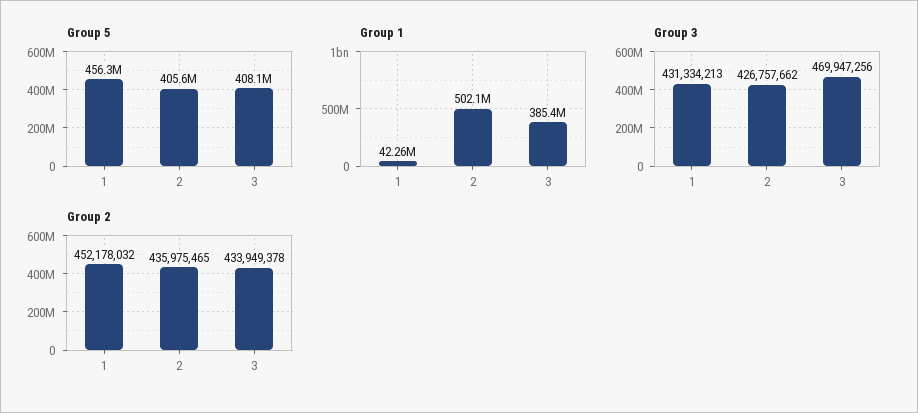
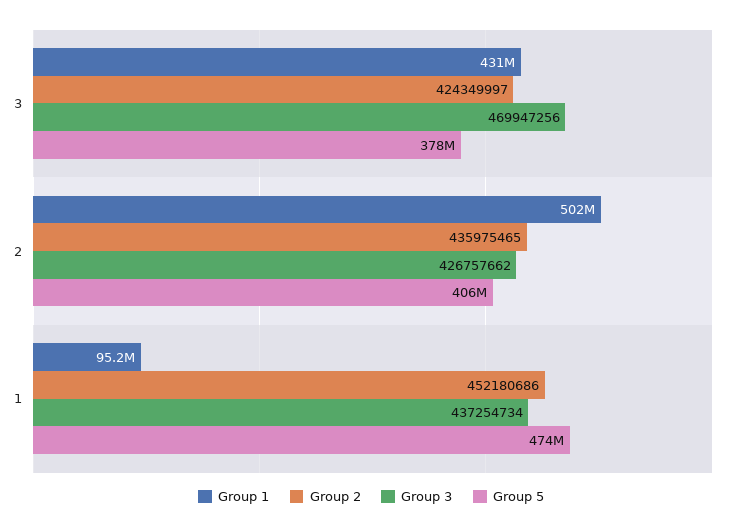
Group 5, 1: 456300000 -> 474000000
Group 5, 3: 408100000 -> 378000000
Group 1, 1: 42260000 -> 95200000
Group 1, 3: 385400000 -> 431000000
Group 3, 1: 431334213 -> 437254734
Group 2, 1: 452178032 -> 452180686
Group 2, 3: 433949378 -> 424349997

